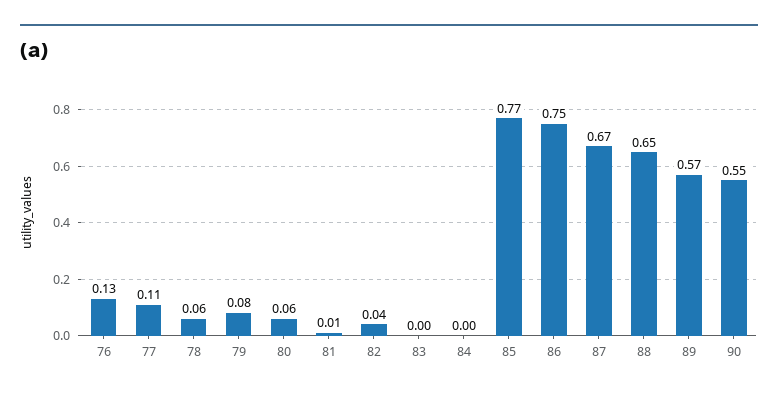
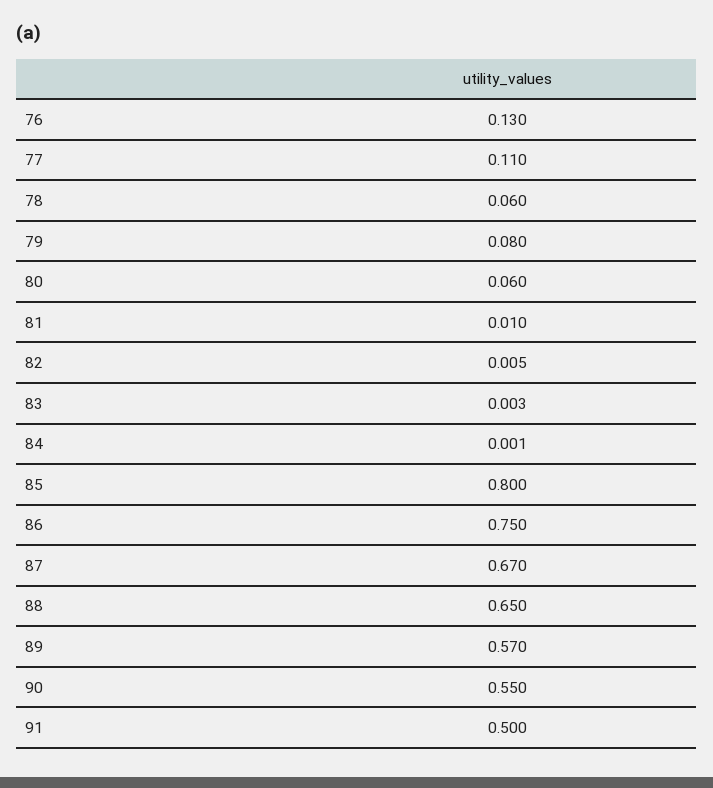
82: 0.04 -> 0.005
85: 0.77 -> 0.8
91: none -> 0.5

